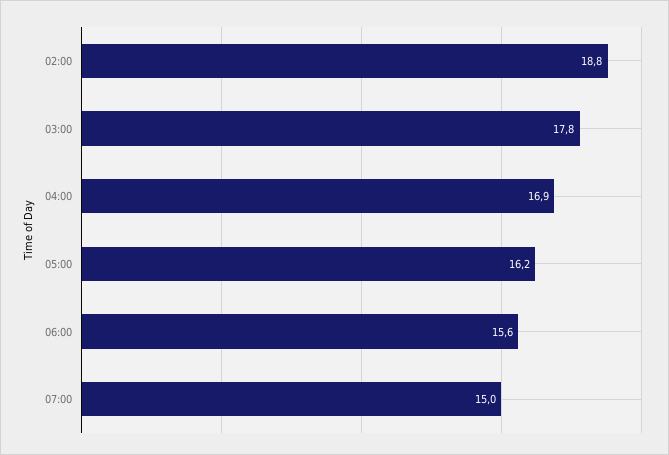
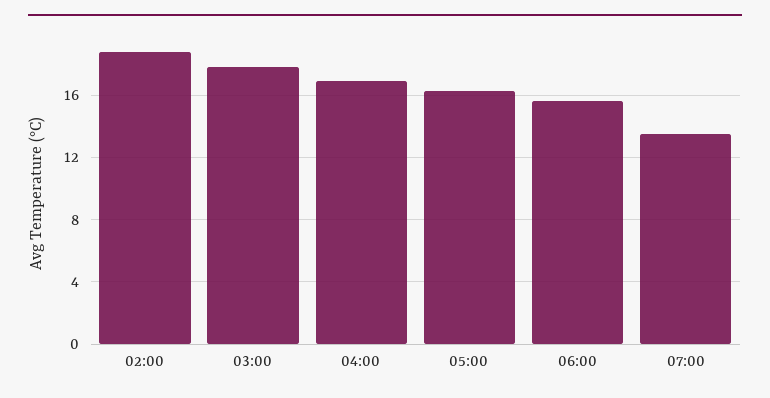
07:00: 15 -> 13.5

